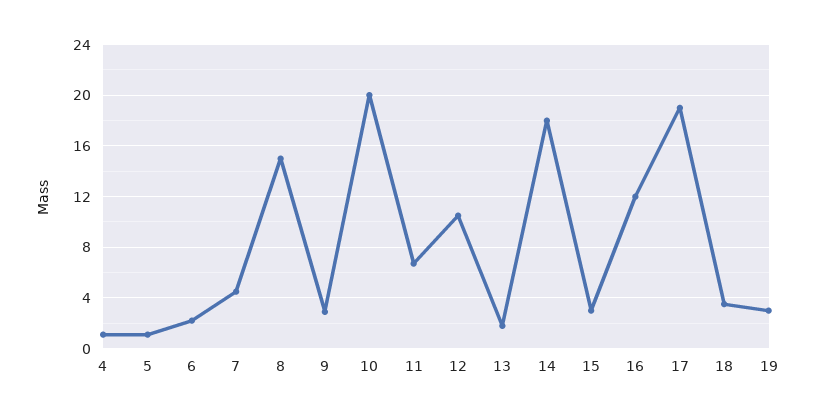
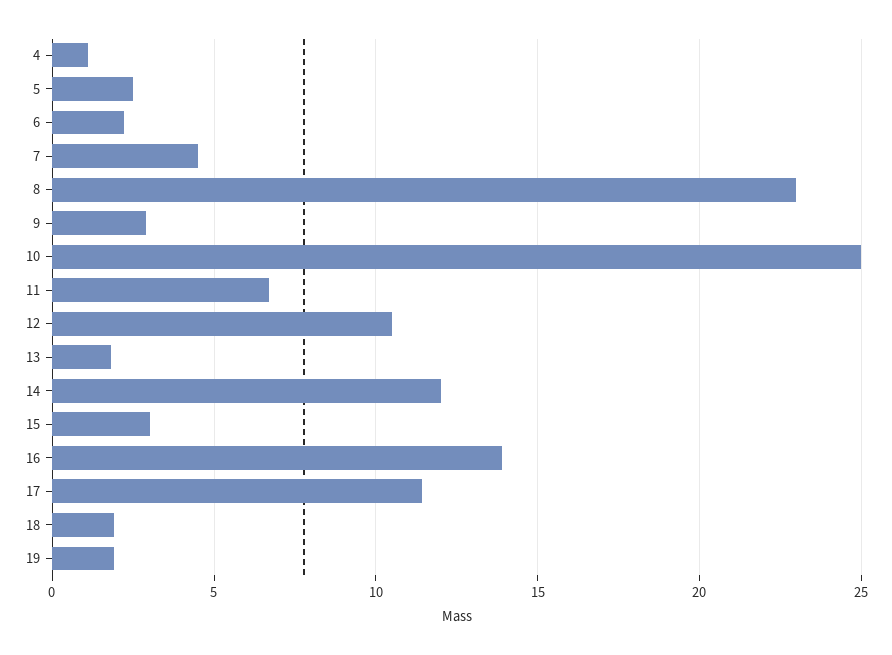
5: 1 -> 2.5
8: 15 -> 23
10: 20 -> 25
14: 18 -> 12
16: 12 -> 14
17: 19 -> 11.5
18: 3.5 -> 2
19: 3 -> 2

